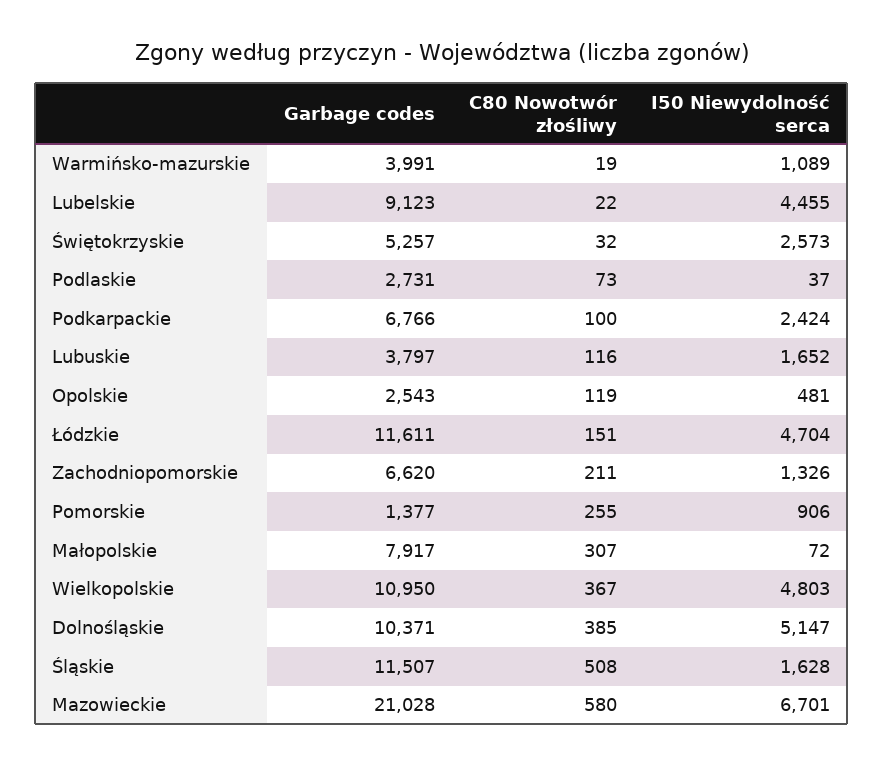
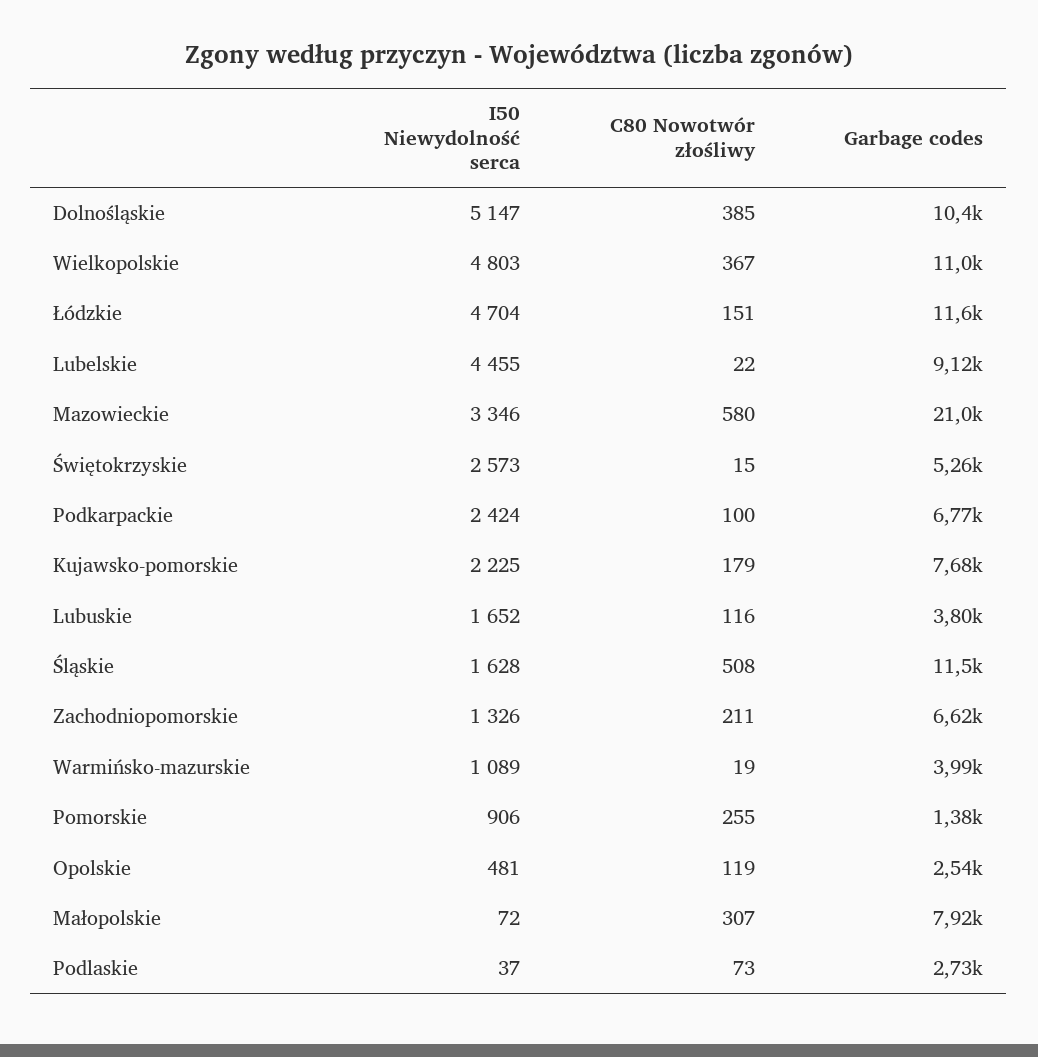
C80 Nowotwór złośliwy, Świętokrzyskie: 32 -> 15
I50 Niewydolność serca, Mazowieckie: 6701 -> 3346
I50 Niewydolność serca, Kujawsko-pomorskie: none -> 2225
C80 Nowotwór złośliwy, Kujawsko-pomorskie: none -> 179
Garbage codes, Kujawsko-pomorskie: none -> 7680

